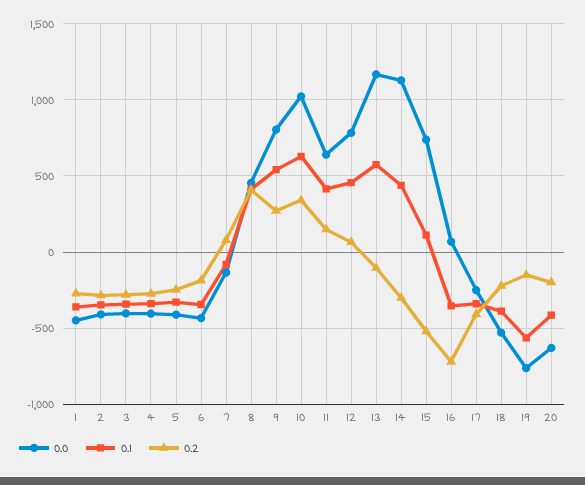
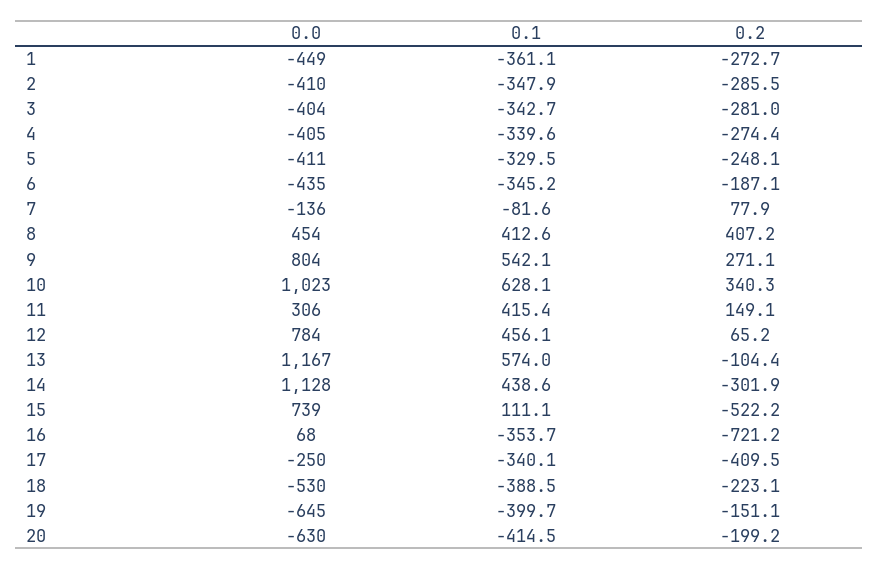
0.0, 11: 650 -> 306
0.0, 19: -750 -> -645
0.1, 19: -550 -> -399.7

